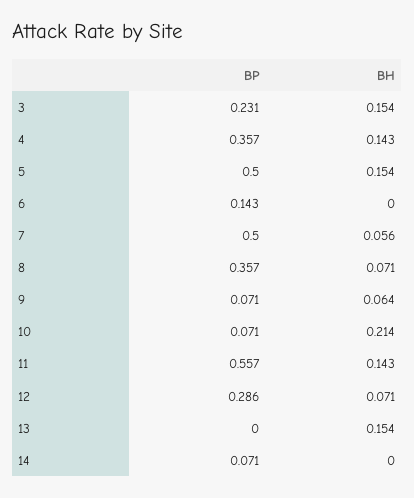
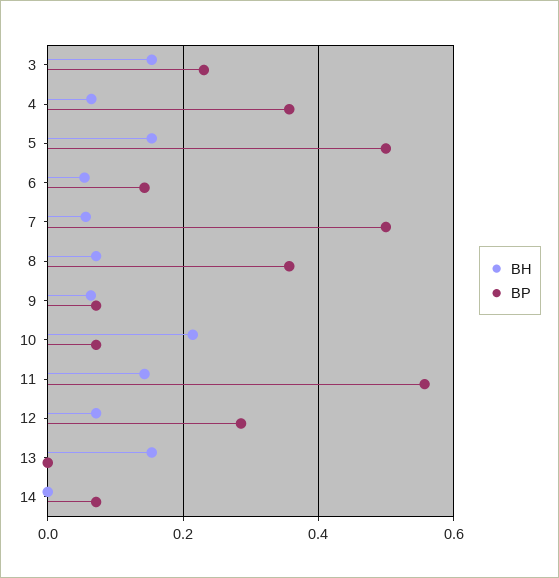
BH, 4: 0.143 -> 0.06
BH, 6: 0 -> 0.06

